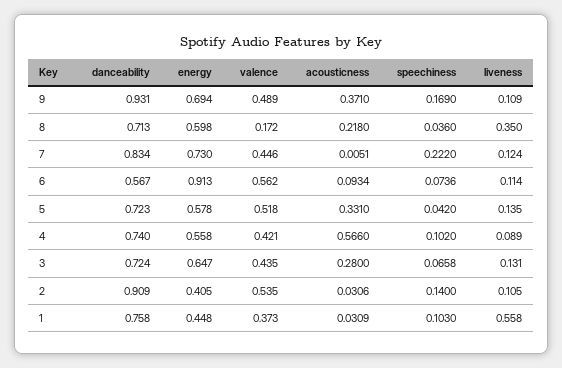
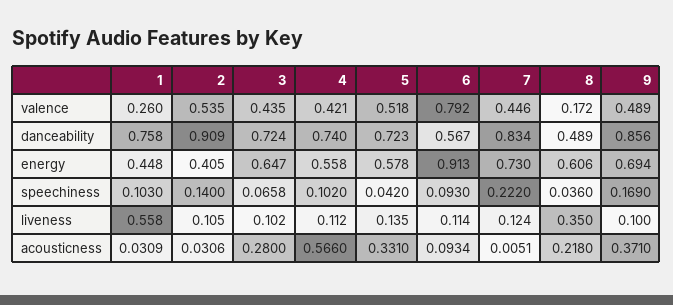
danceability, 9: 0.931 -> 0.856
liveness, 9: 0.109 -> 0.1
danceability, 8: 0.713 -> 0.489
energy, 8: 0.598 -> 0.606
valence, 6: 0.562 -> 0.792
speechiness, 6: 0.0736 -> 0.093
liveness, 4: 0.089 -> 0.112
liveness, 3: 0.131 -> 0.102
valence, 1: 0.373 -> 0.26

